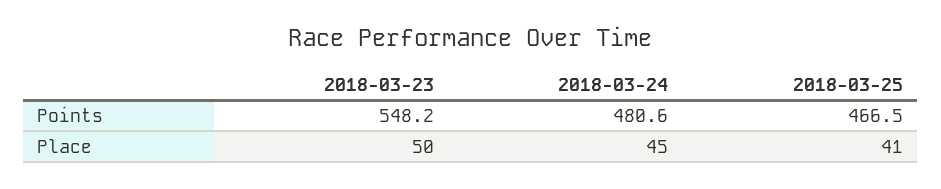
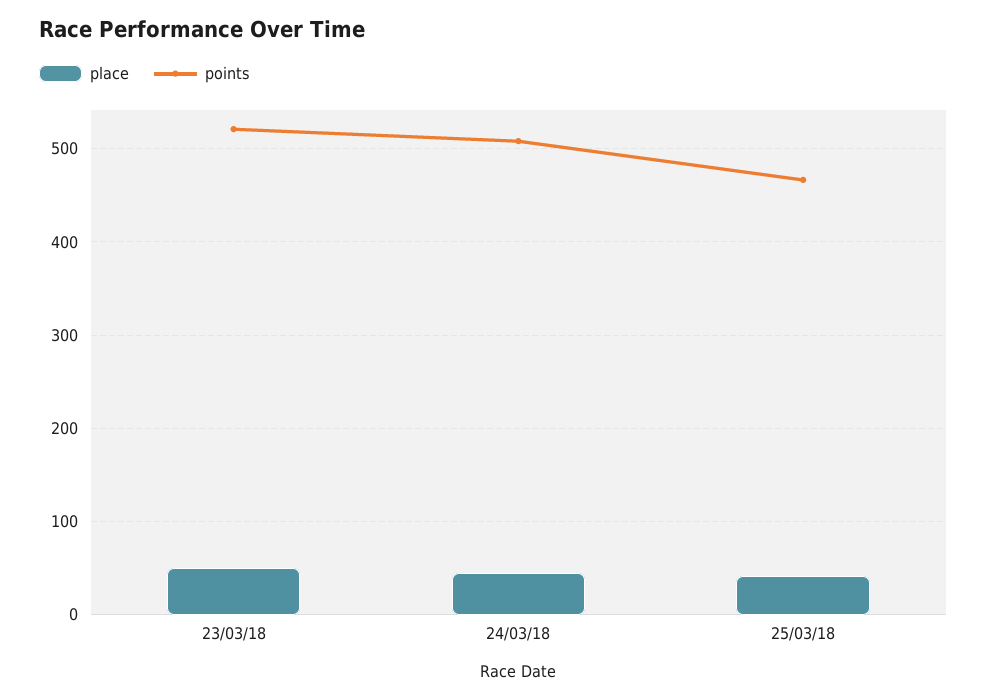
Points, 2018-03-23: 548.2 -> 520
Points, 2018-03-24: 480.6 -> 510

